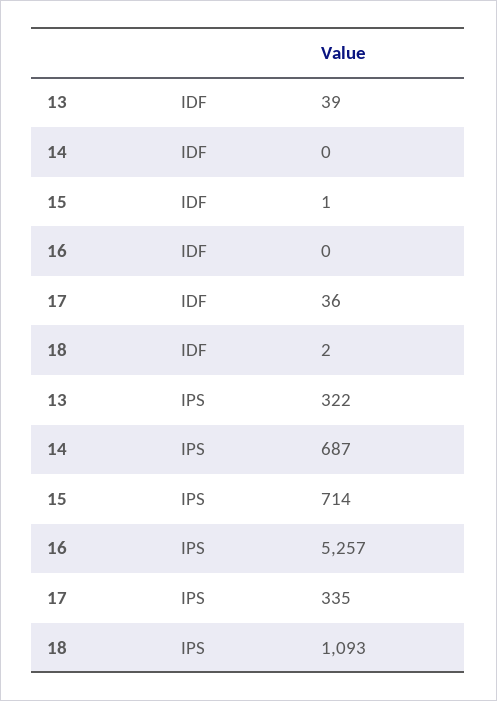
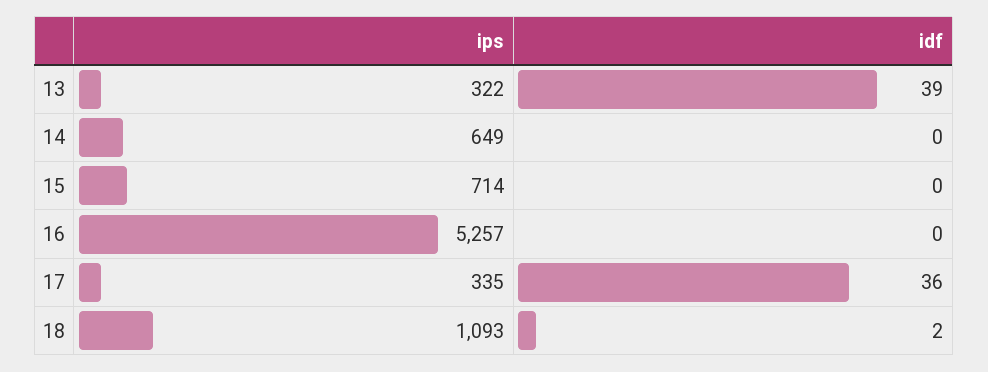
15, IDF: 1 -> 0
14, IPS: 687 -> 649

